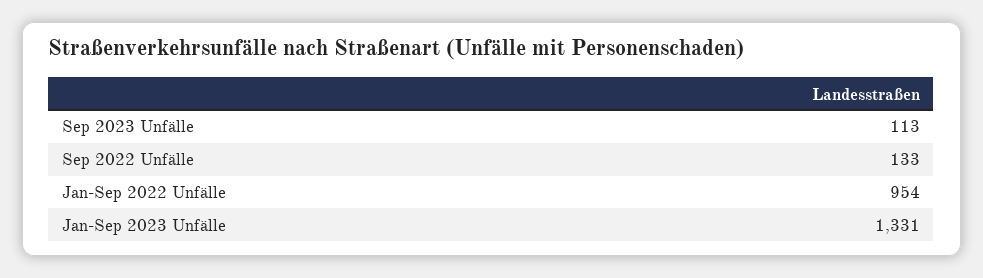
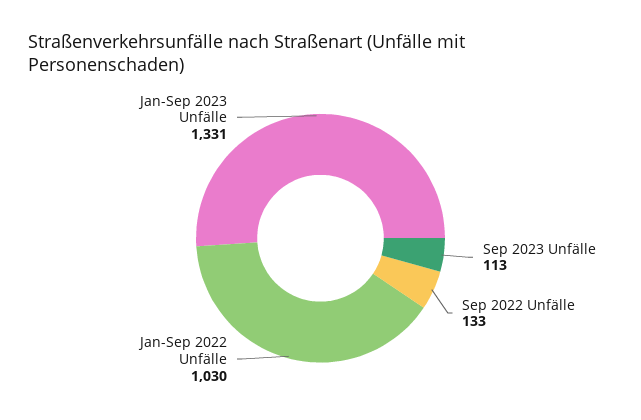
Jan-Sep 2022 Unfälle: 954 -> 1030

